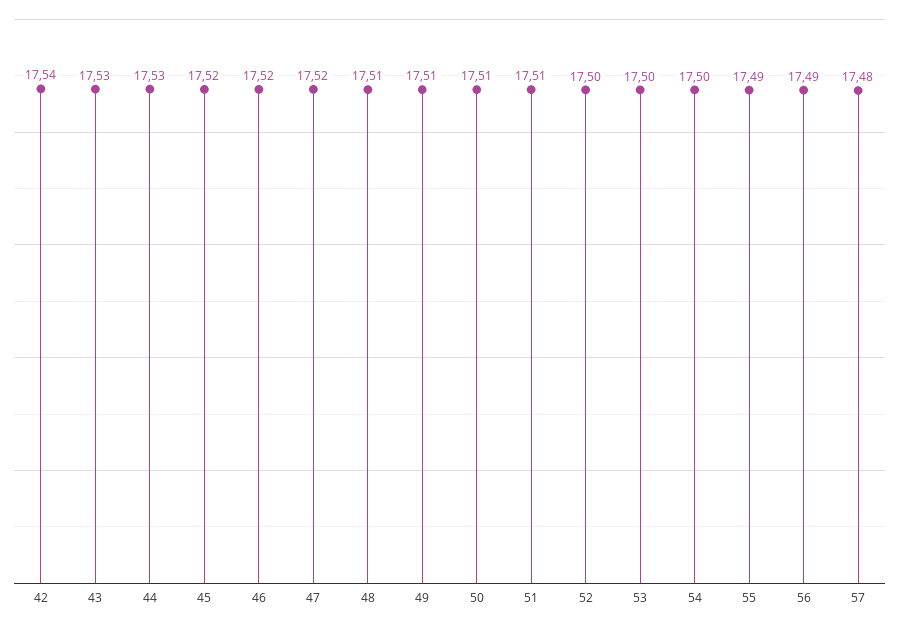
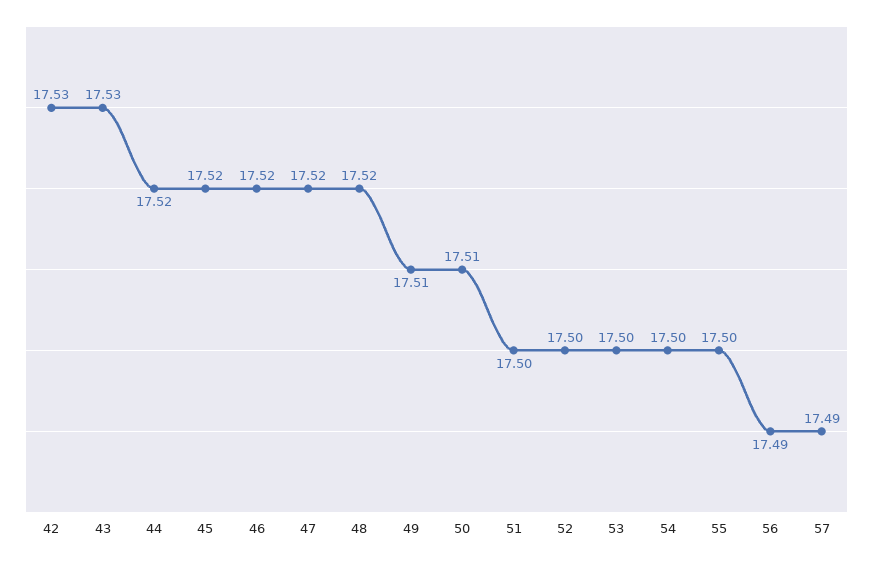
42: 17.54 -> 17.53
44: 17.53 -> 17.52
48: 17.51 -> 17.52
51: 17.51 -> 17.5
55: 17.49 -> 17.5
57: 17.48 -> 17.49

